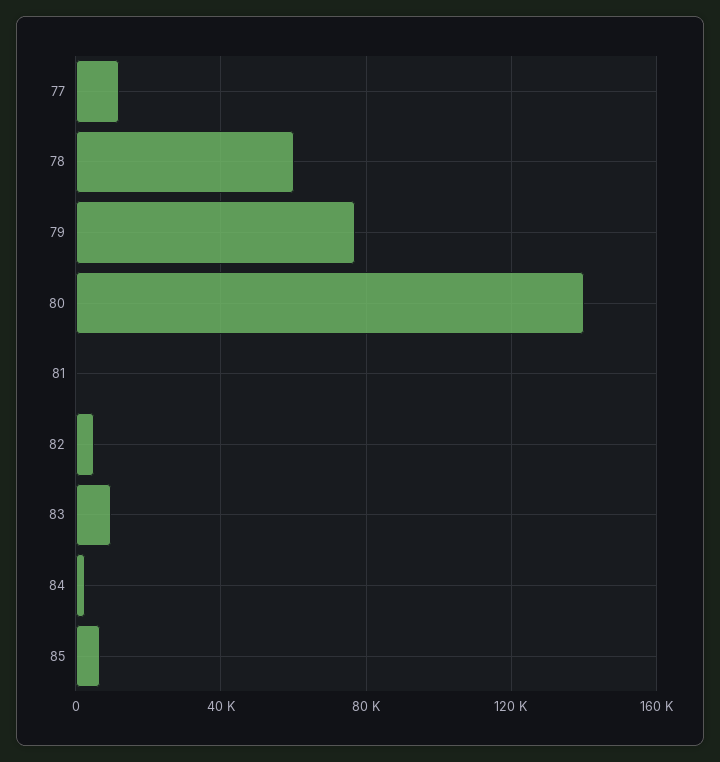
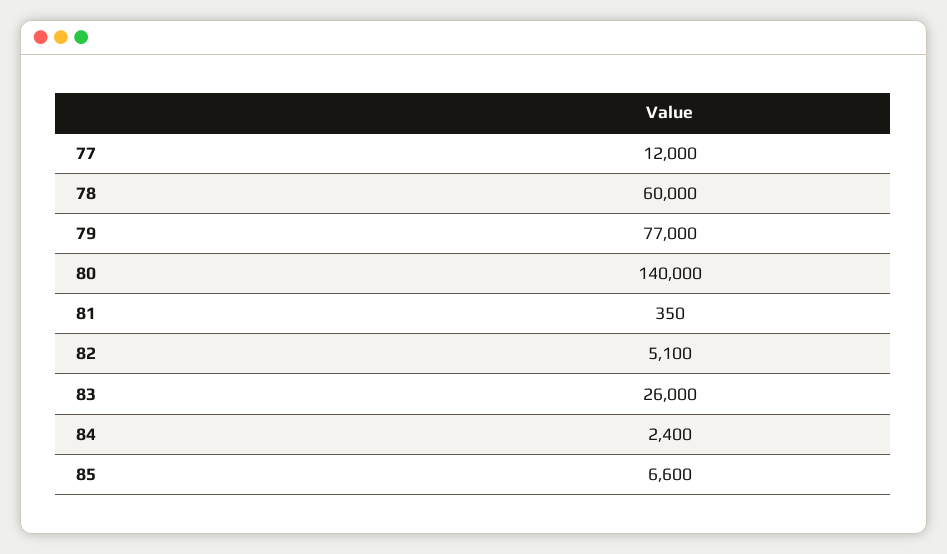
83: 10000 -> 26000

